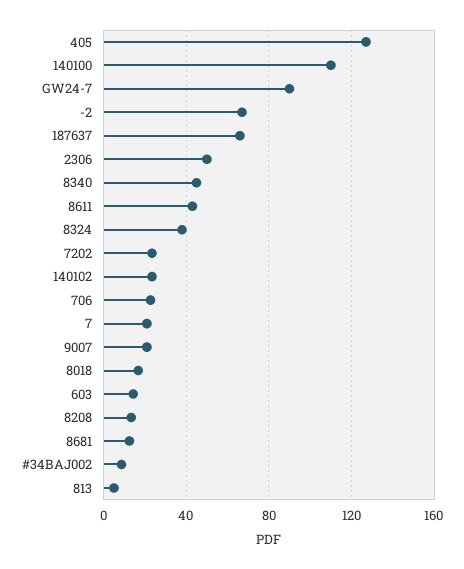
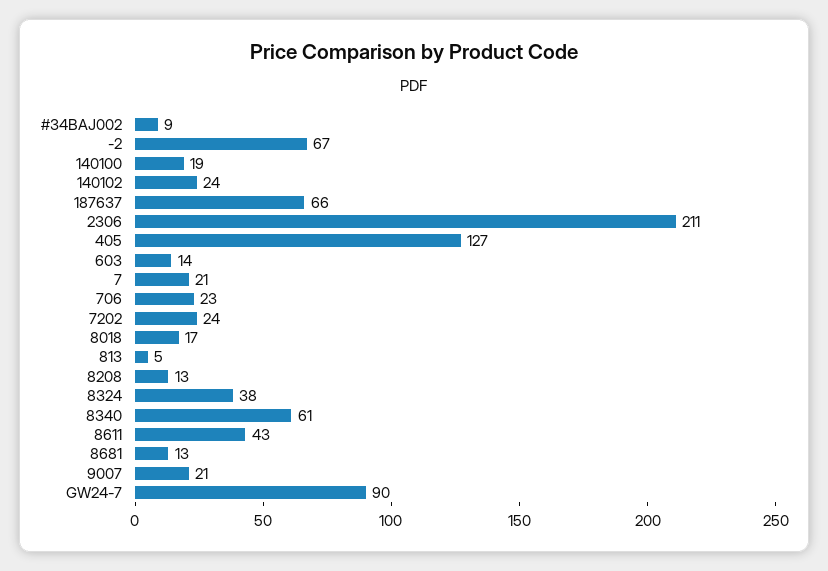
140100: 110 -> 19
2306: 50 -> 211
8340: 45 -> 61

